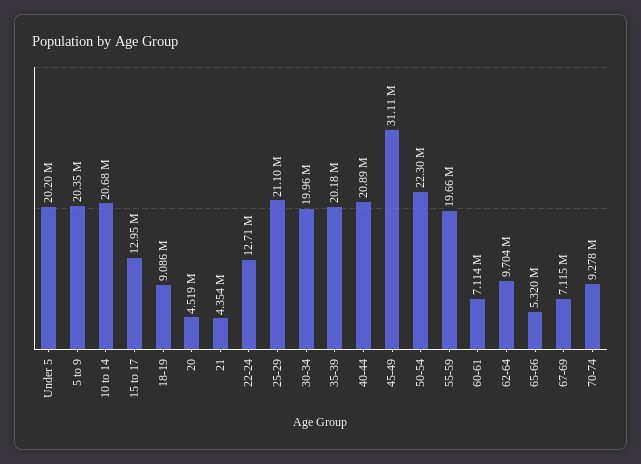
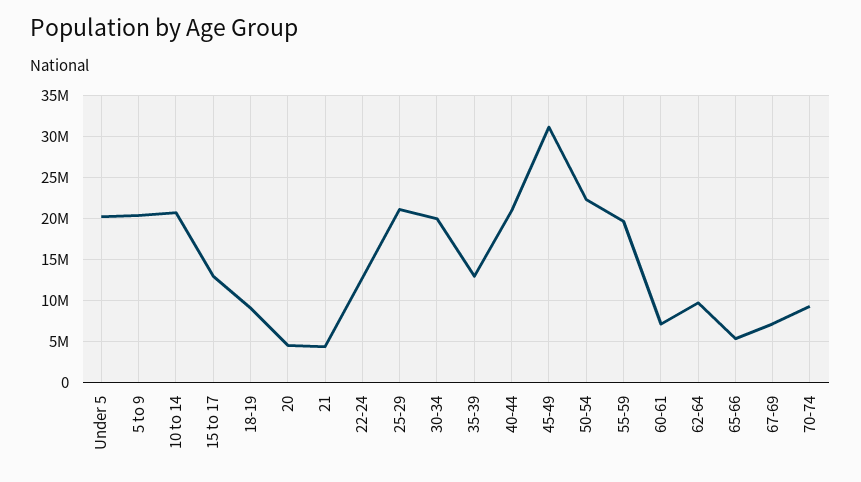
35-39: 20180000 -> 13000000

